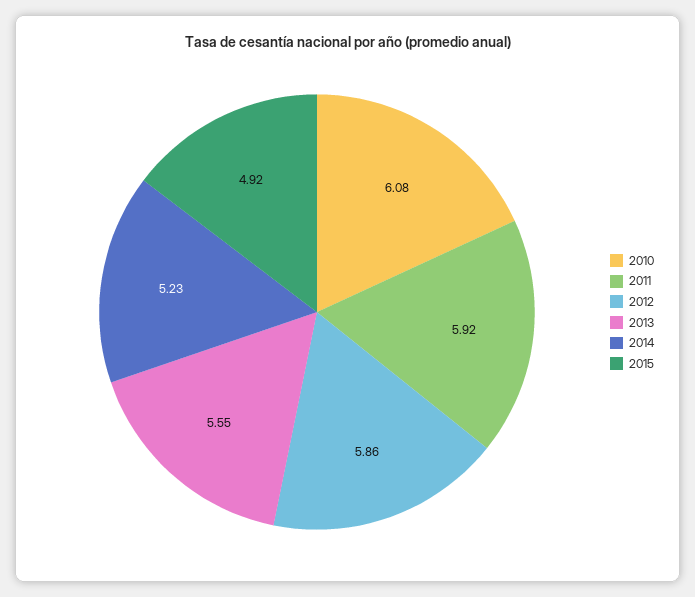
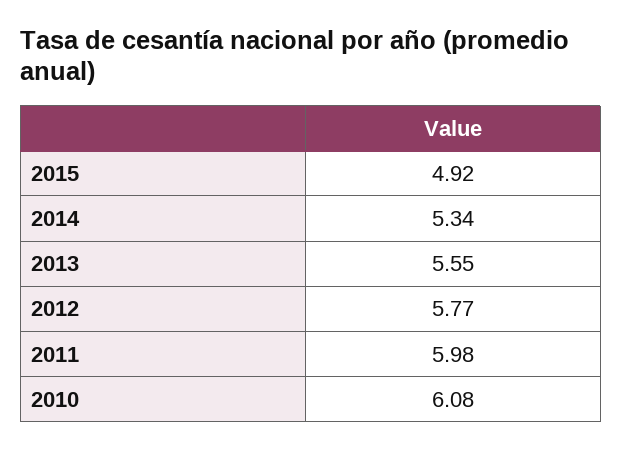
2011: 5.92 -> 5.98
2012: 5.86 -> 5.77
2014: 5.23 -> 5.34

